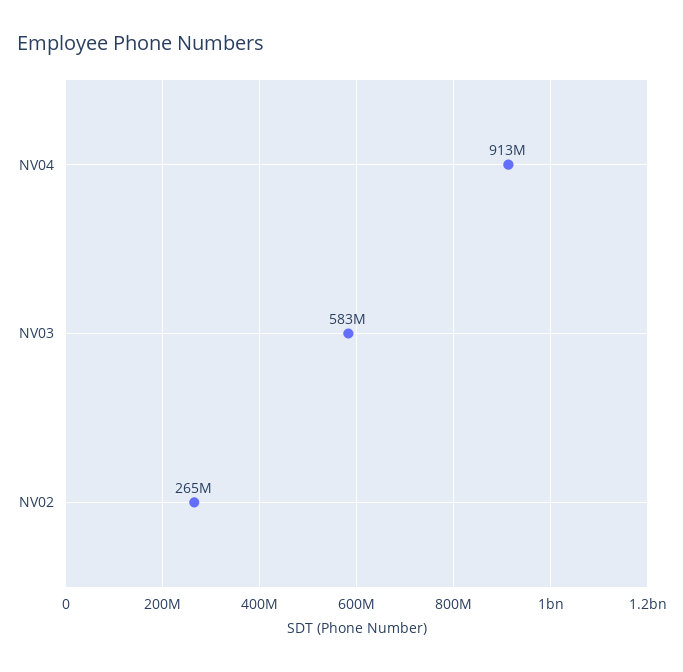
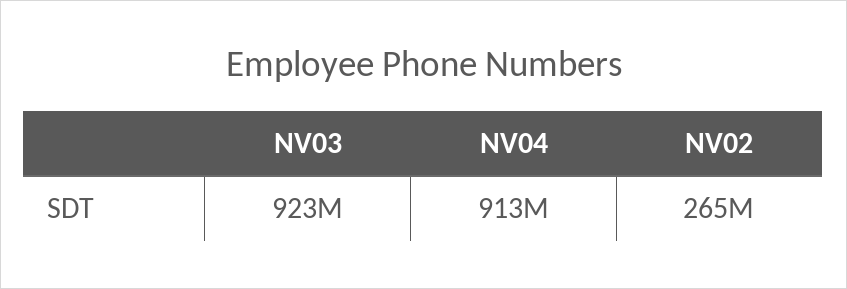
NV03: 583000000 -> 923000000

